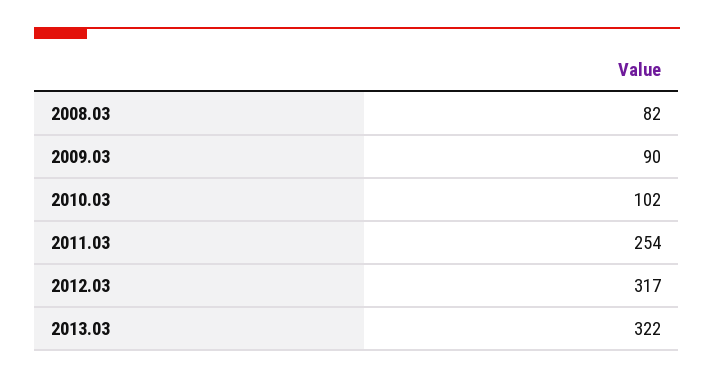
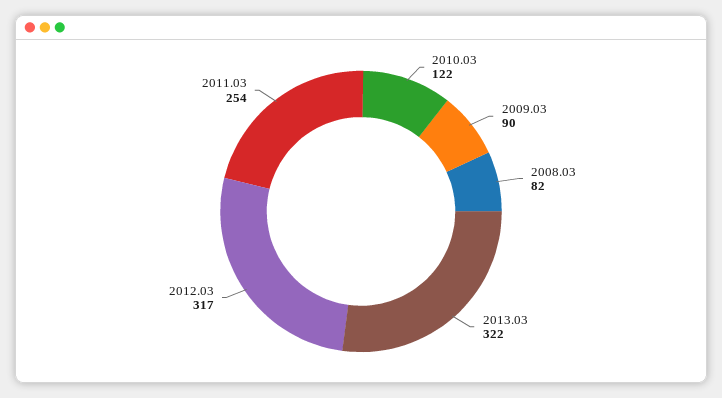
2010.03: 102 -> 122

